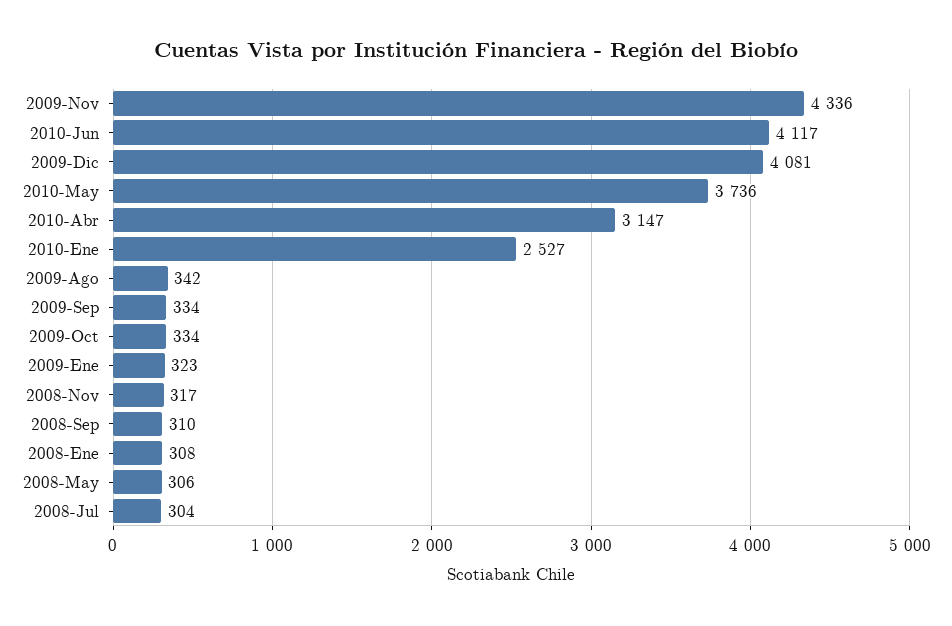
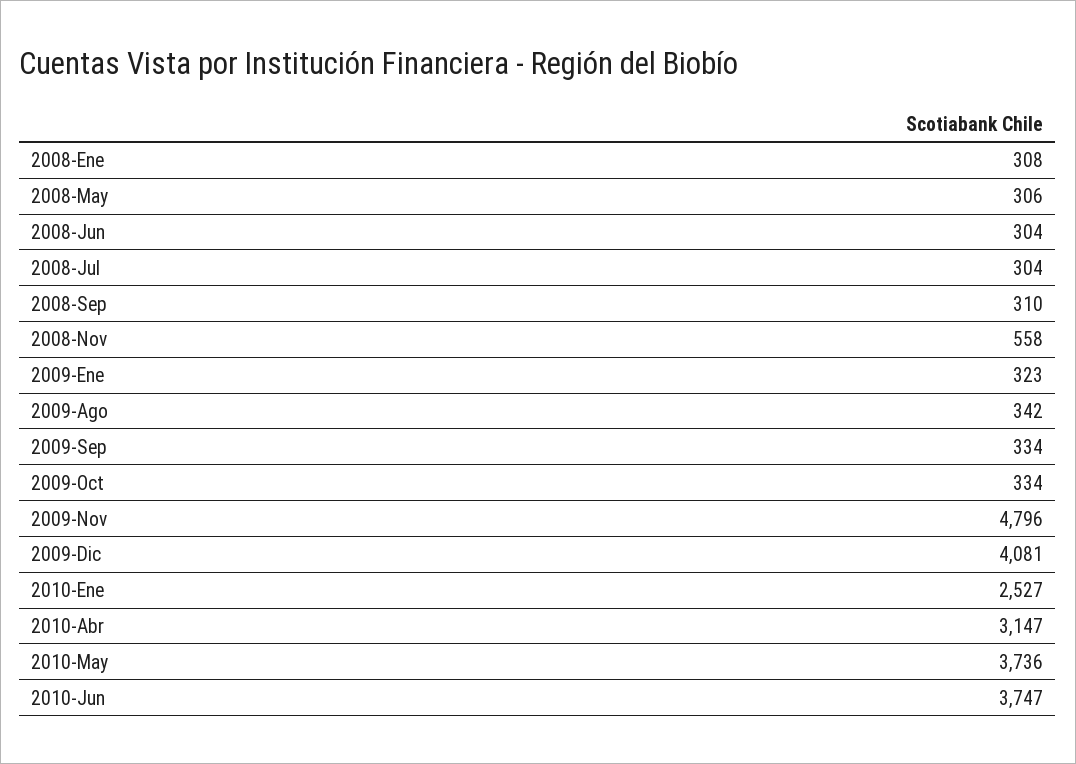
2009-Nov: 4336 -> 4796
2010-Jun: 4117 -> 3747
2008-Nov: 317 -> 558
2008-Jun: none -> 304

